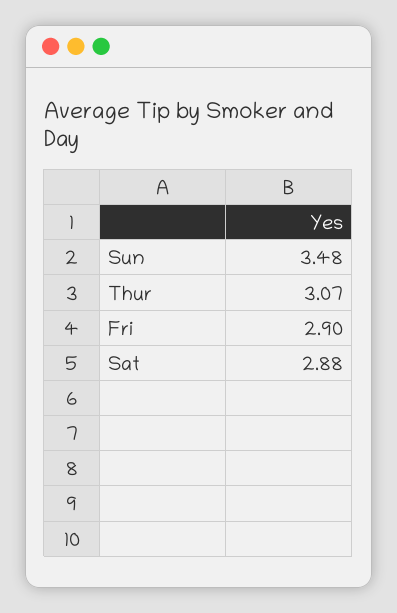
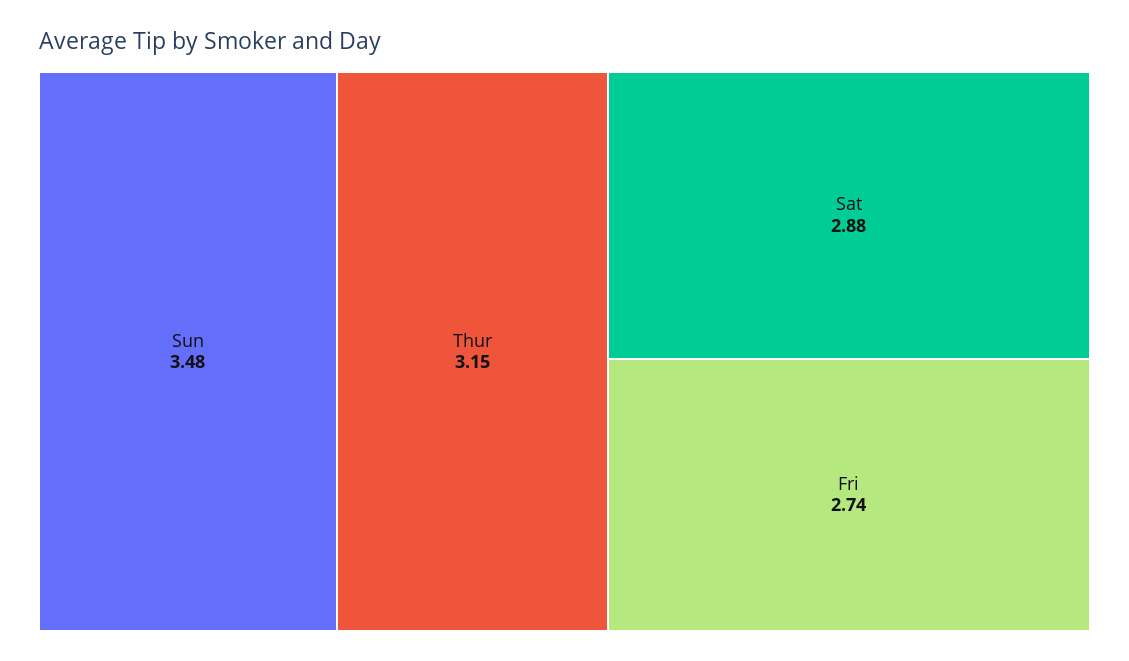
Thur: 3.07 -> 3.15
Fri: 2.9 -> 2.74

